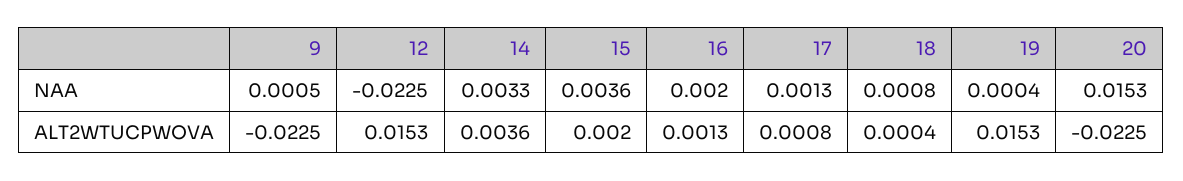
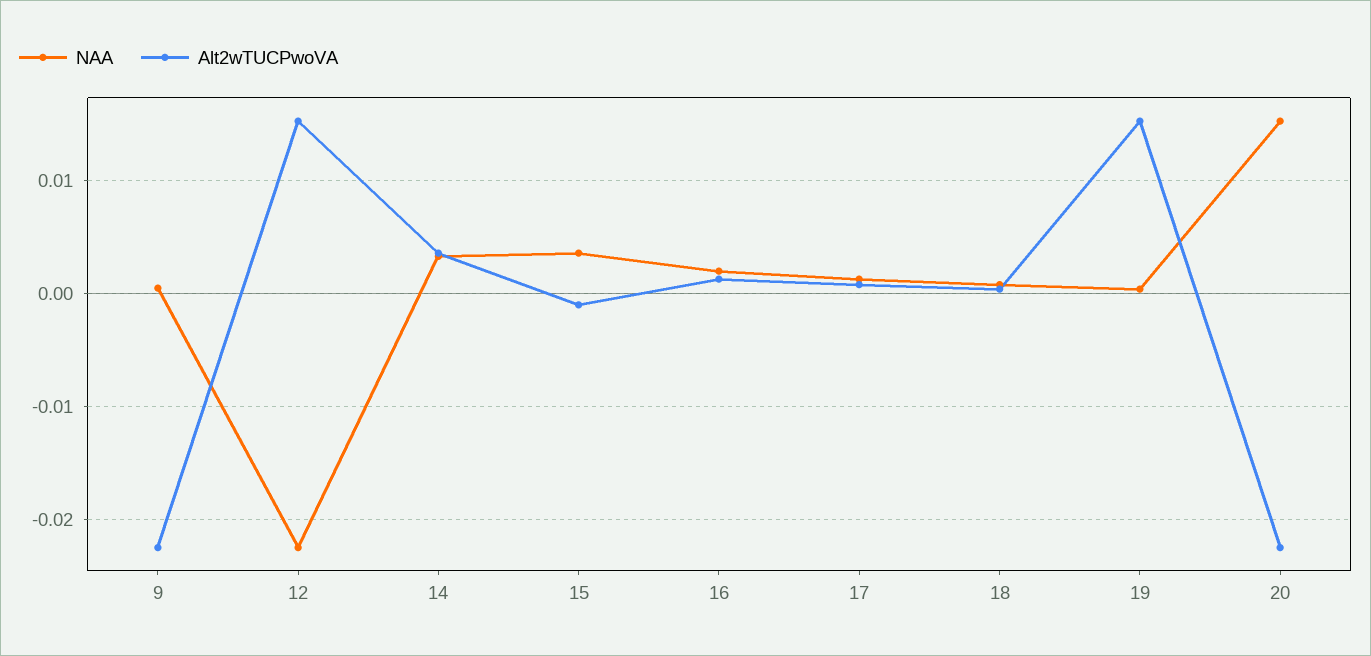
ALT2WTUCPWOVA, 15: 0.002 -> -0.001

